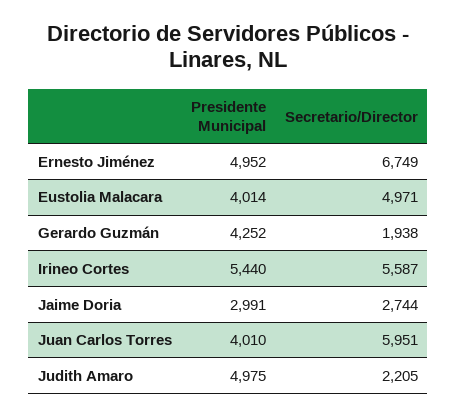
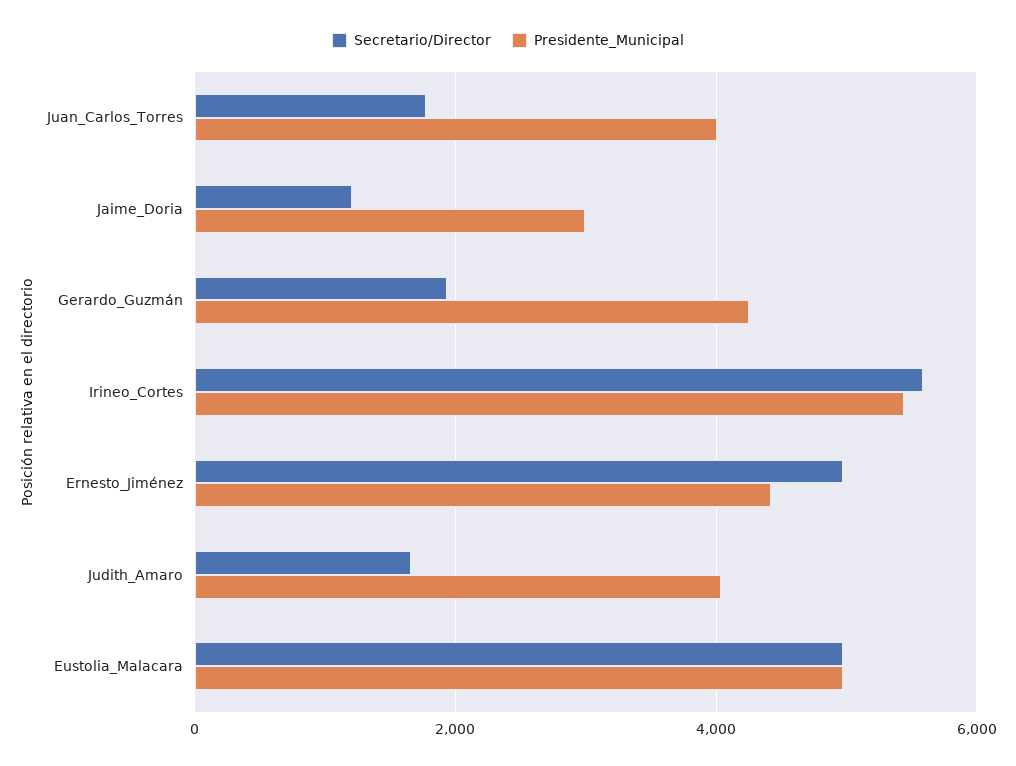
Presidente Municipal, Ernesto Jiménez: 4952 -> 4400
Secretario/Director, Ernesto Jiménez: 6749 -> 5000
Presidente Municipal, Eustolia Malacara: 4014 -> 5000
Secretario/Director, Jaime Doria: 2744 -> 1200
Secretario/Director, Juan Carlos Torres: 5951 -> 1800
Presidente Municipal, Judith Amaro: 4975 -> 4000
Secretario/Director, Judith Amaro: 2205 -> 1600

